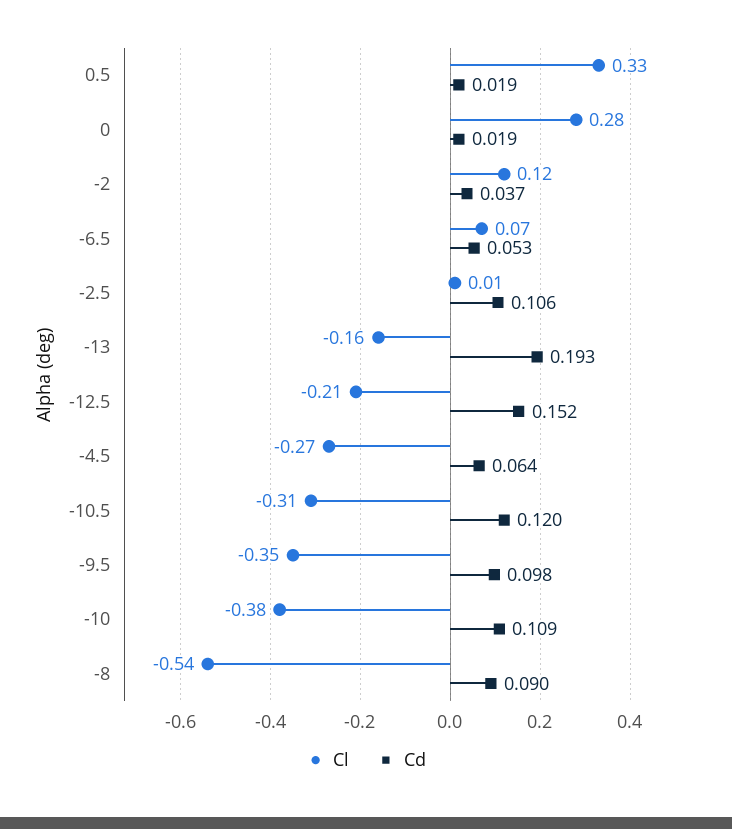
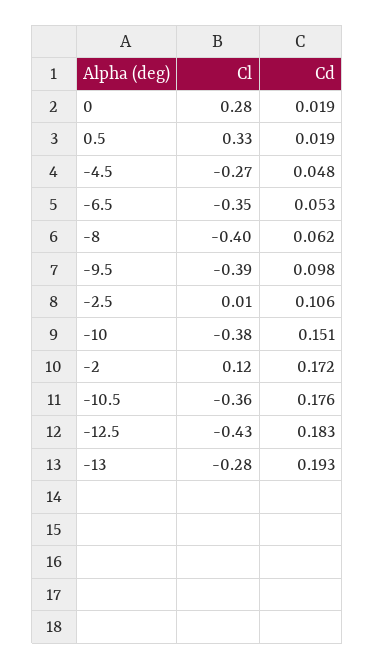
Cd, -2: 0.037 -> 0.172
Cl, -6.5: 0.07 -> -0.35
Cl, -13: -0.16 -> -0.28
Cl, -12.5: -0.21 -> -0.43
Cd, -12.5: 0.152 -> 0.183
Cd, -4.5: 0.064 -> 0.048
Cl, -10.5: -0.31 -> -0.36
Cd, -10.5: 0.12 -> 0.176
Cl, -9.5: -0.35 -> -0.39
Cd, -10: 0.109 -> 0.151
Cl, -8: -0.54 -> -0.4
Cd, -8: 0.09 -> 0.062

